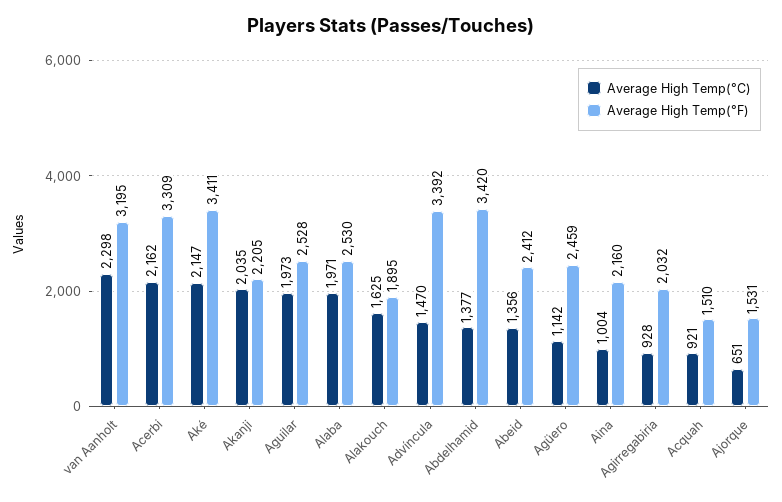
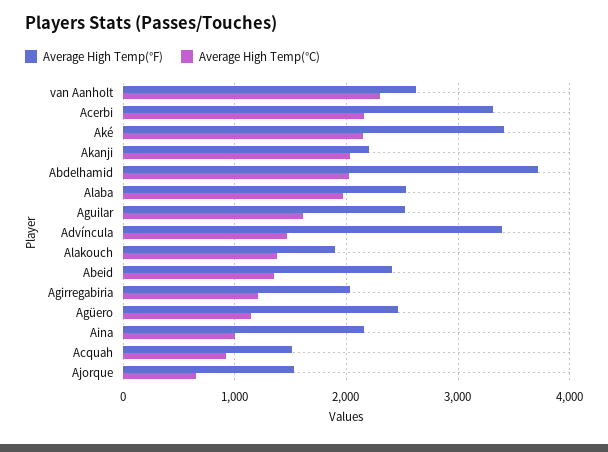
Average High Temp(°F), van Aanholt: 3195 -> 2600
Average High Temp(°C), Aguilar: 1973 -> 1600
Average High Temp(°C), Alakouch: 1625 -> 1400
Average High Temp(°C), Abdelhamid: 1377 -> 2000
Average High Temp(°F), Abdelhamid: 3420 -> 3700
Average High Temp(°C), Agirregabiria: 928 -> 1200

